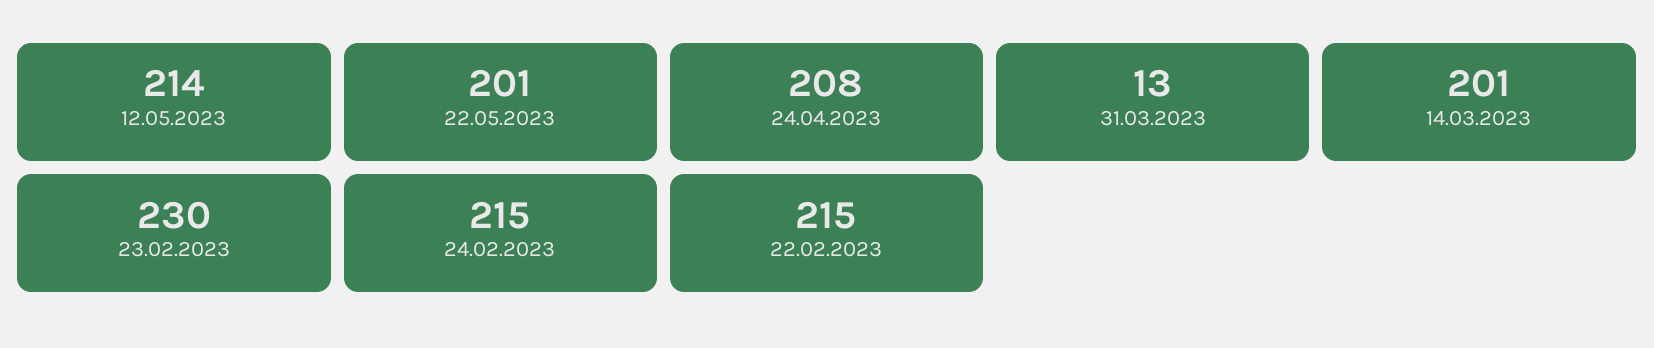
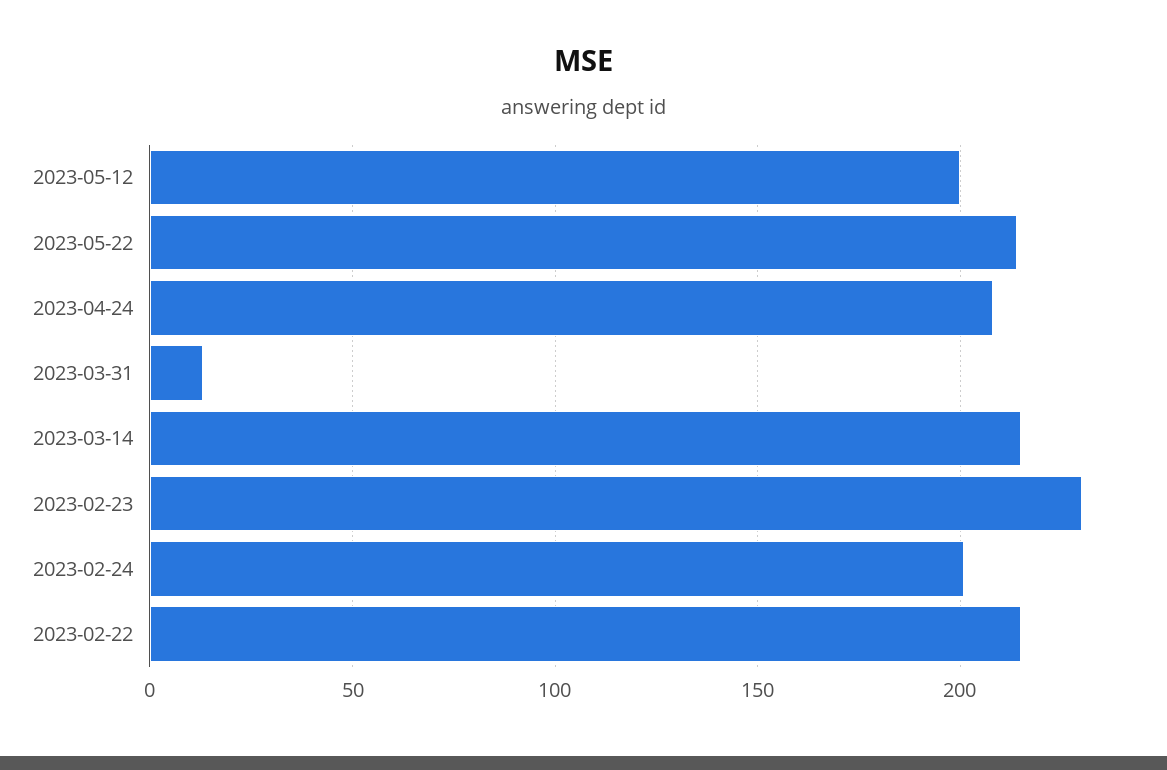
12.05.2023: 214 -> 200
22.05.2023: 201 -> 215
14.03.2023: 201 -> 215
24.02.2023: 215 -> 200

